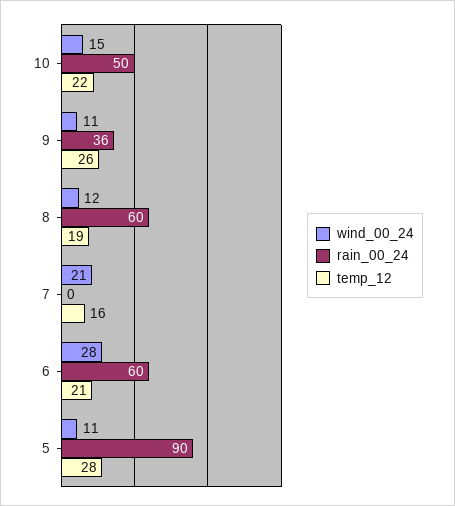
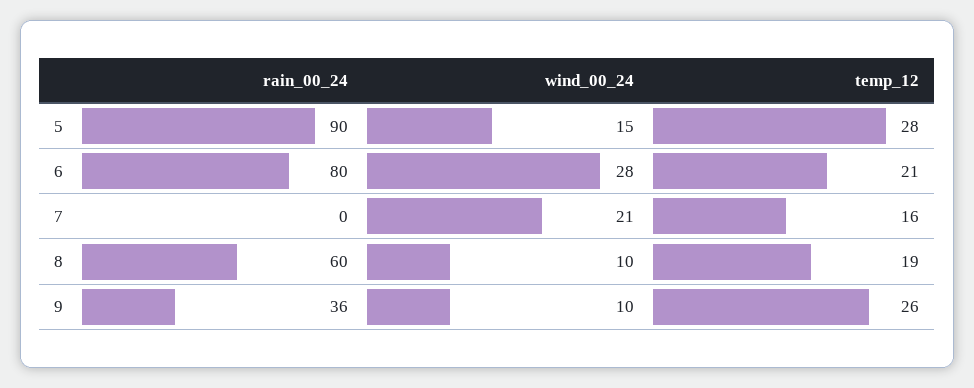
wind_00_24, 10: 15 -> none
rain_00_24, 10: 50 -> none
temp_12, 10: 22 -> none
wind_00_24, 9: 11 -> 10
wind_00_24, 8: 12 -> 10
rain_00_24, 6: 60 -> 80
wind_00_24, 5: 11 -> 15

